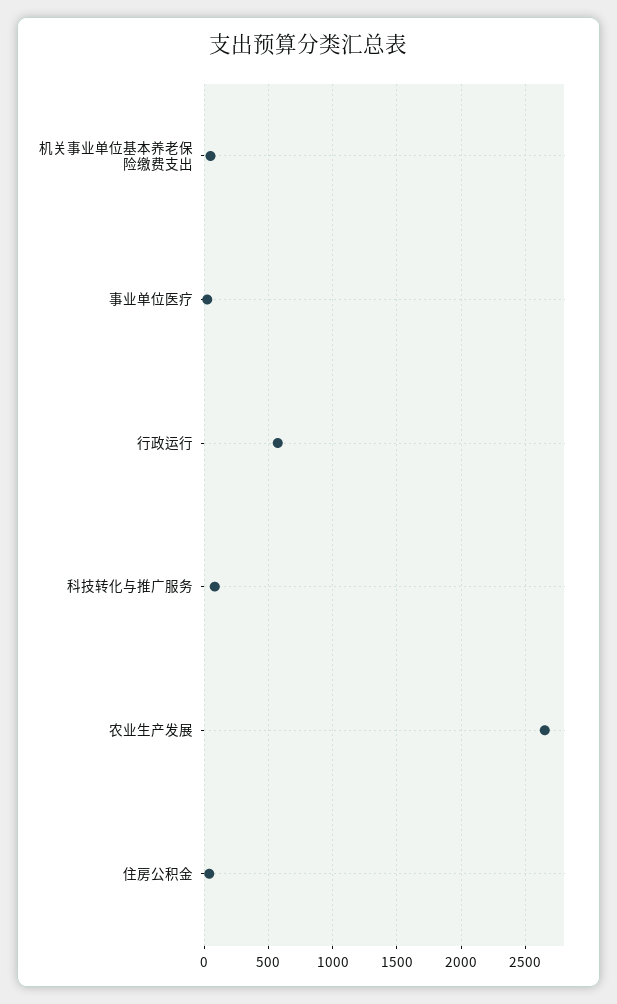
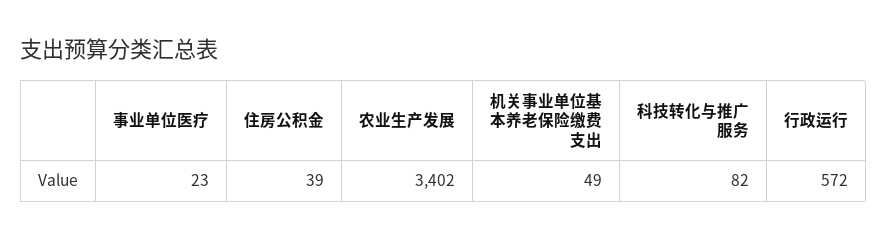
农业生产发展: 2650 -> 3402

